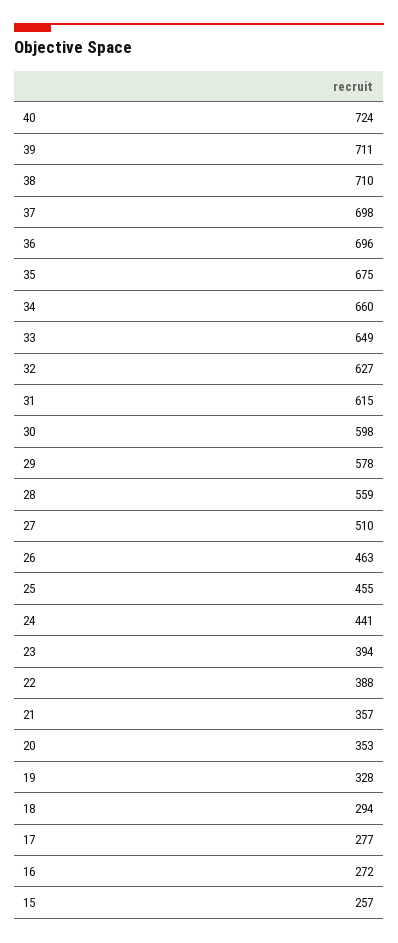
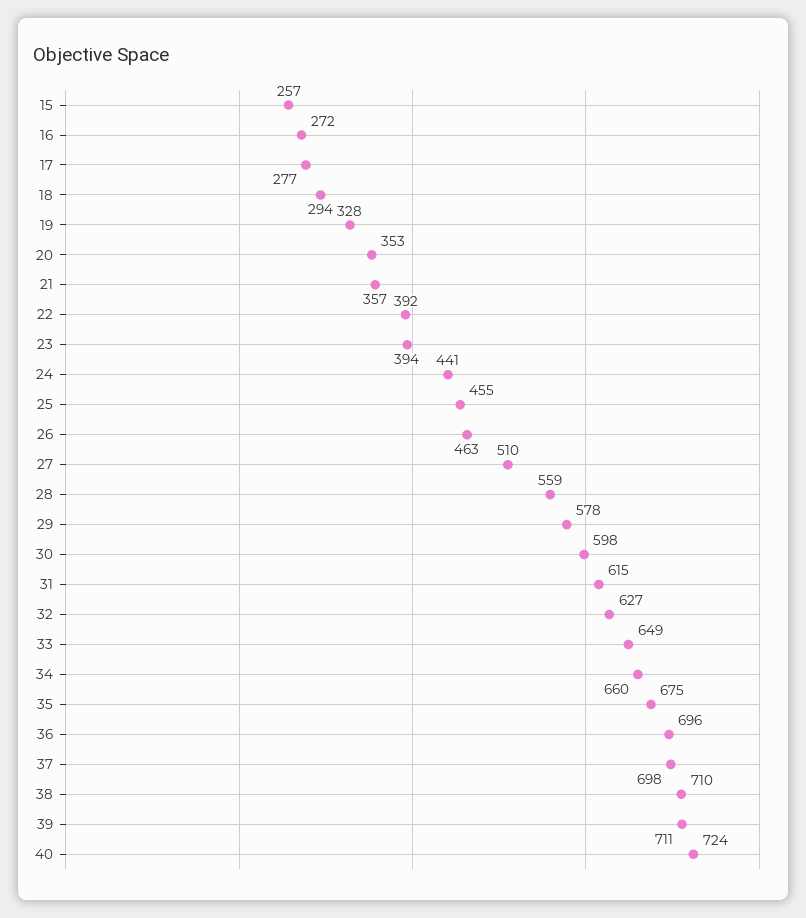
22: 388 -> 392

